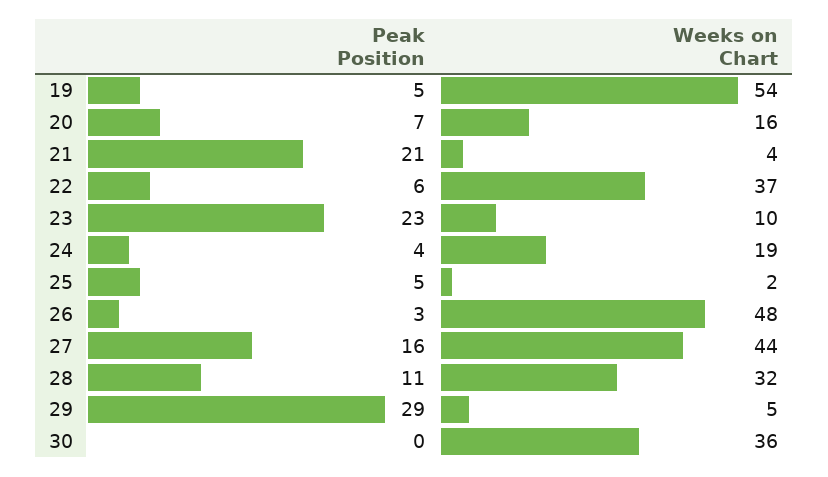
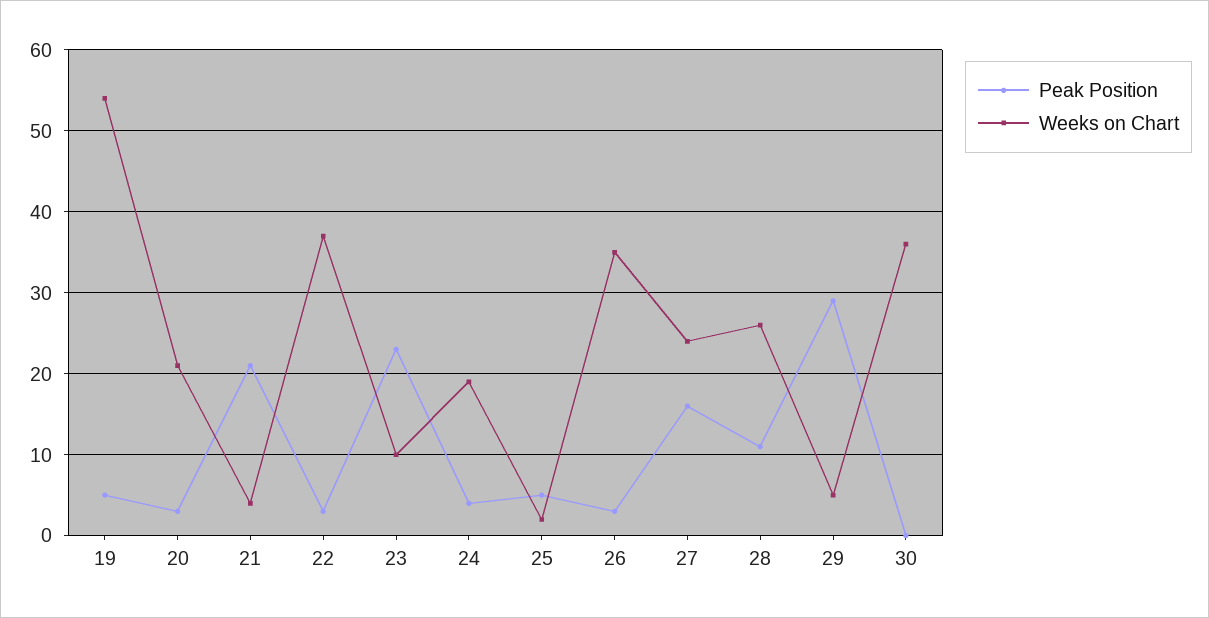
Peak Position, 20: 7 -> 3
Weeks on Chart, 20: 16 -> 21
Peak Position, 22: 6 -> 3
Weeks on Chart, 26: 48 -> 35
Weeks on Chart, 27: 44 -> 24
Weeks on Chart, 28: 32 -> 26

